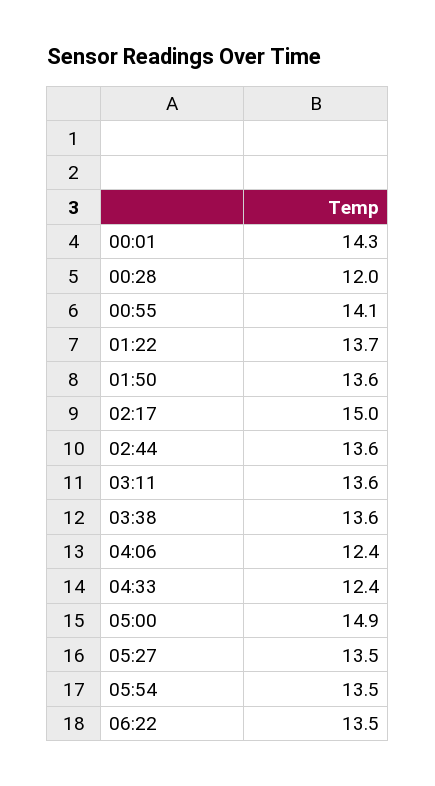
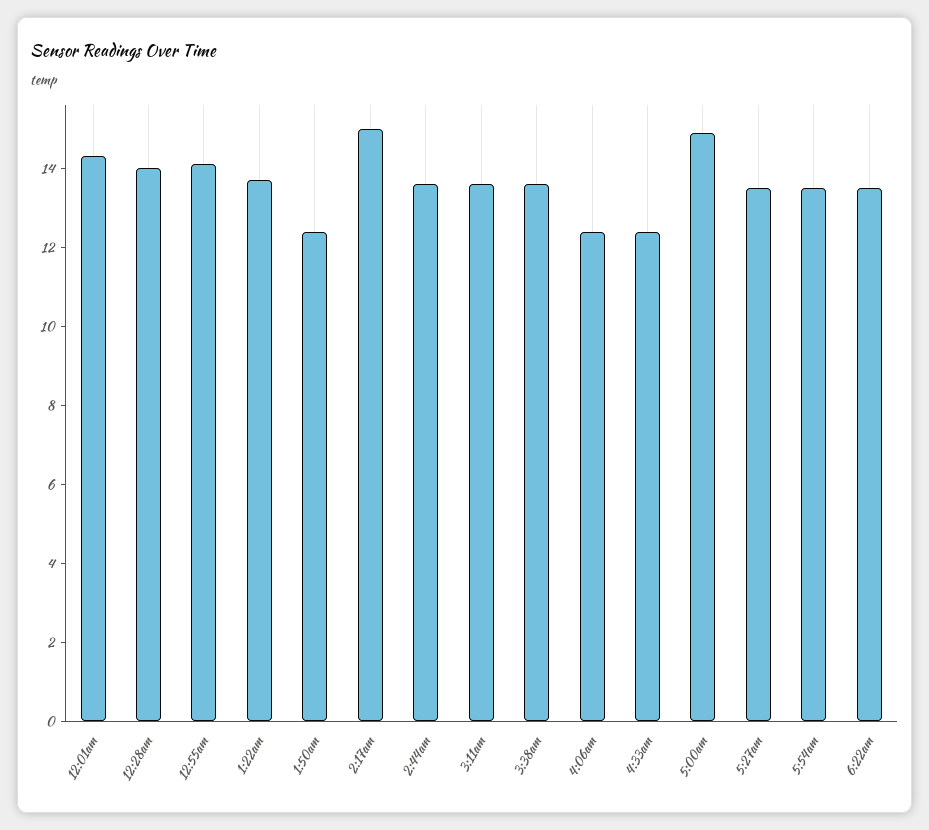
00:28: 12 -> 14
01:50: 13.6 -> 12.5

